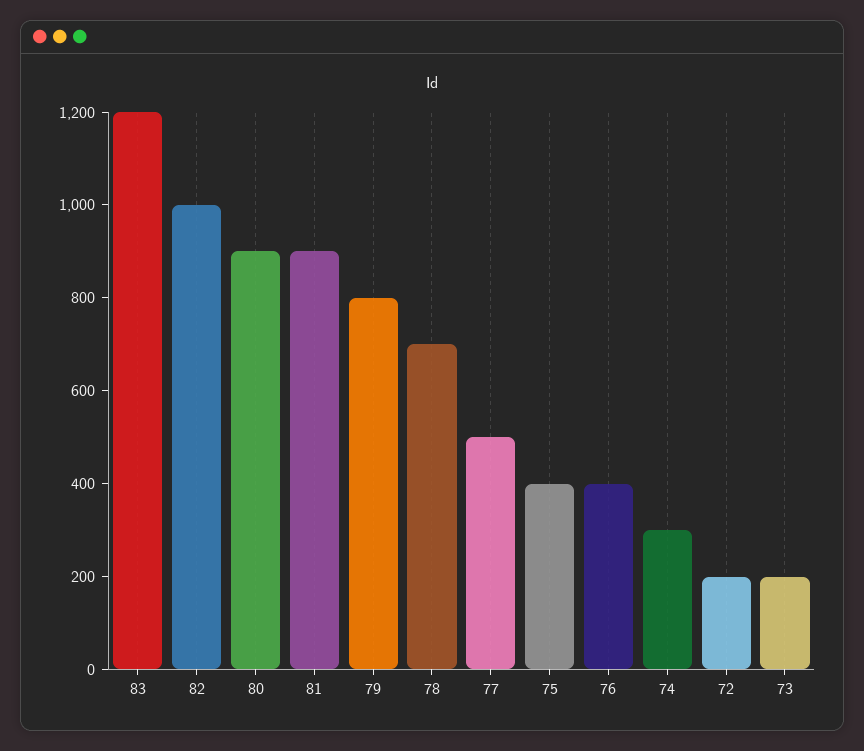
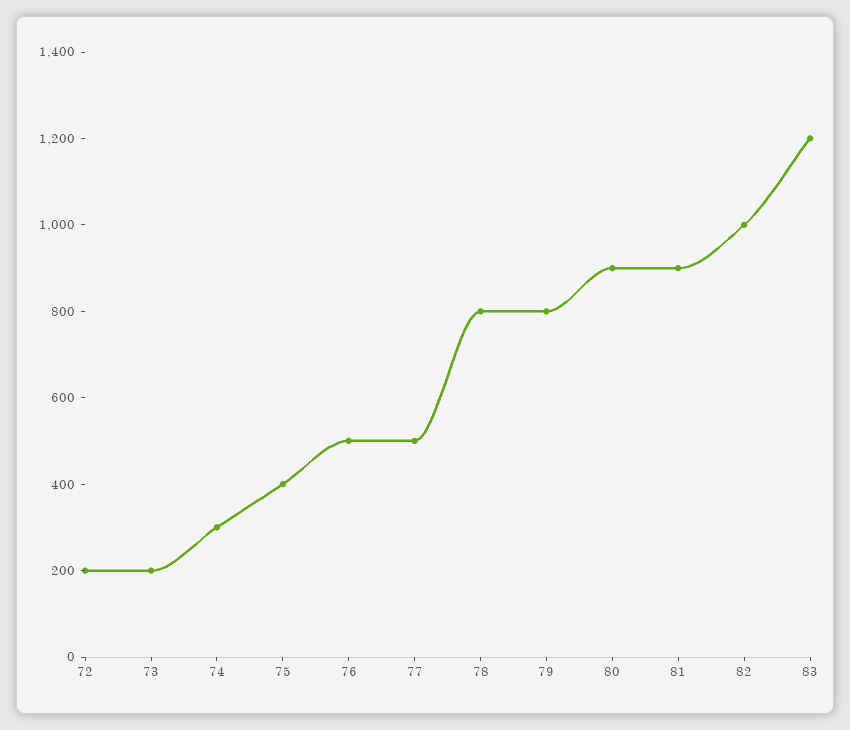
78: 700 -> 800
76: 400 -> 500

